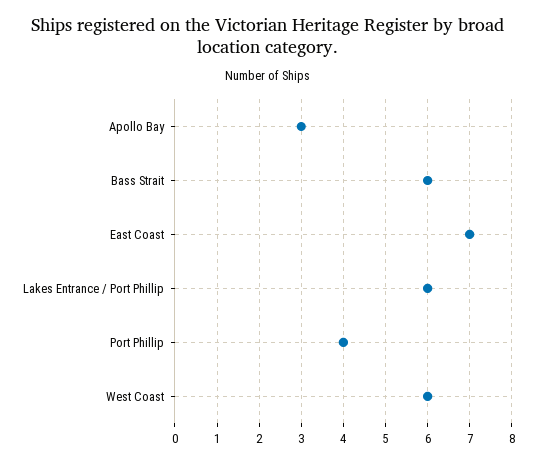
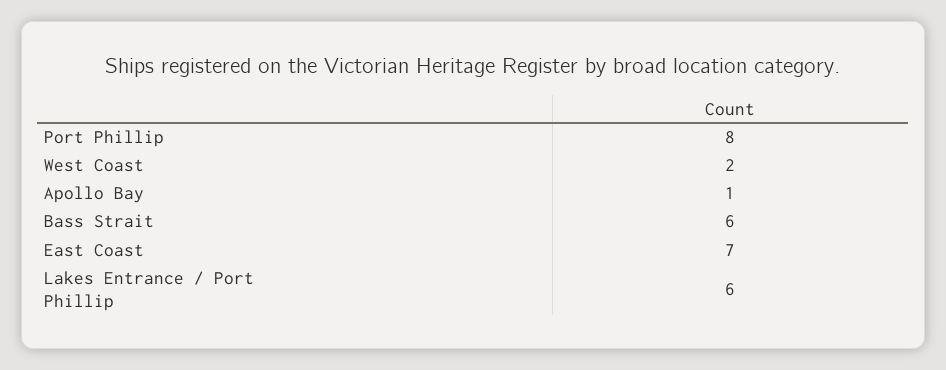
Apollo Bay: 3 -> 1
Port Phillip: 4 -> 8
West Coast: 6 -> 2

